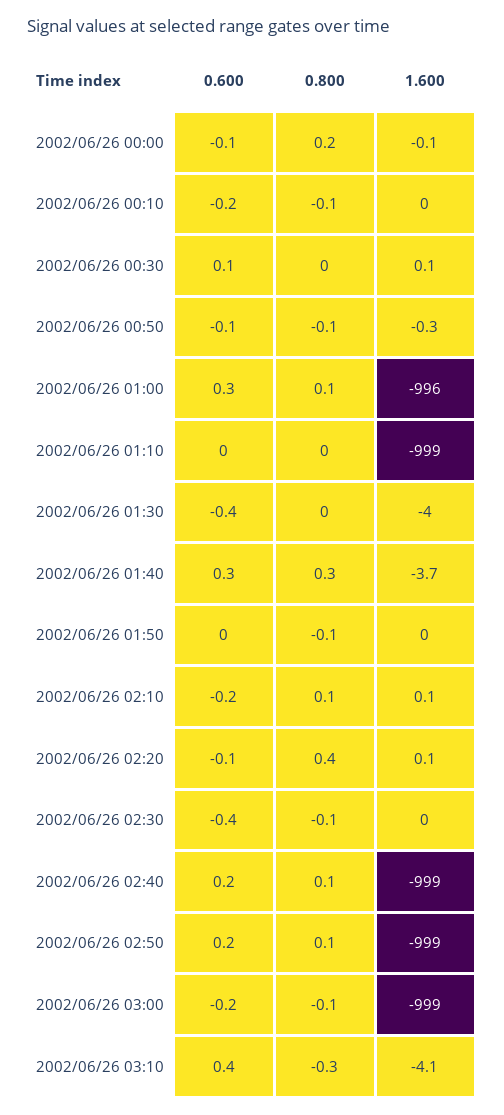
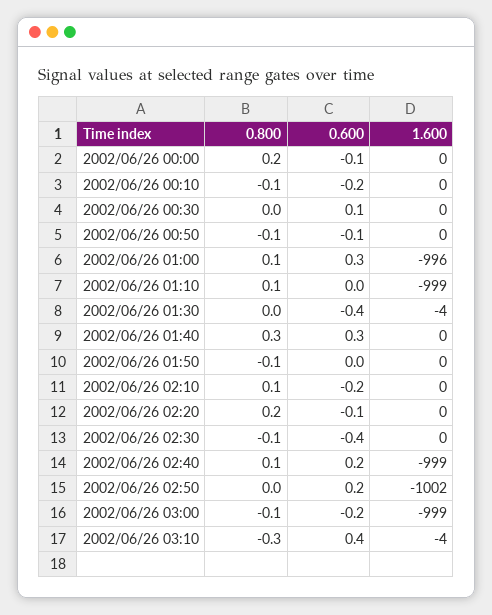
0.800, 2002/06/26 01:10: 0 -> 0.1
1.600, 2002/06/26 01:40: -3.7 -> 0
0.800, 2002/06/26 02:20: 0.4 -> 0.2
0.800, 2002/06/26 02:50: 0.1 -> 0
1.600, 2002/06/26 02:50: -999 -> -1002

